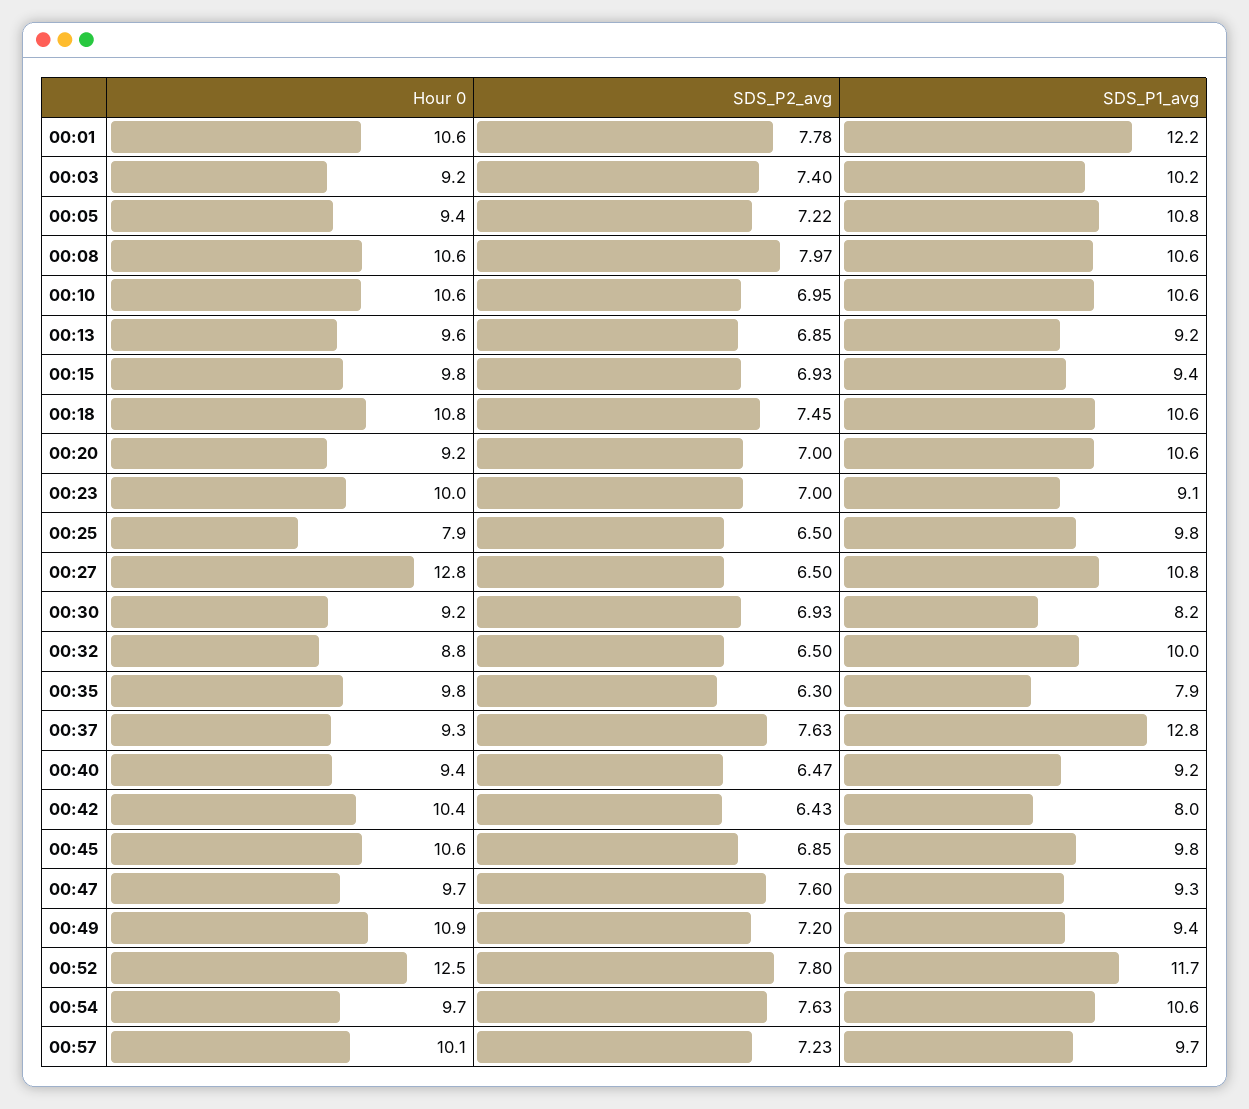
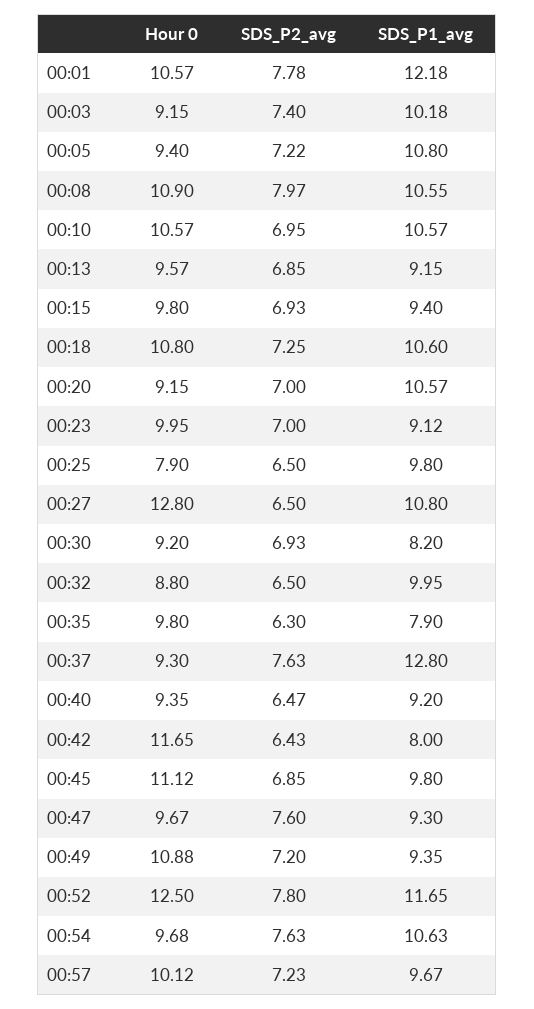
Hour 0, 00:08: 10.6 -> 10.9
SDS_P2_avg, 00:18: 7.45 -> 7.25
Hour 0, 00:42: 10.4 -> 11.65
Hour 0, 00:45: 10.6 -> 11.12

